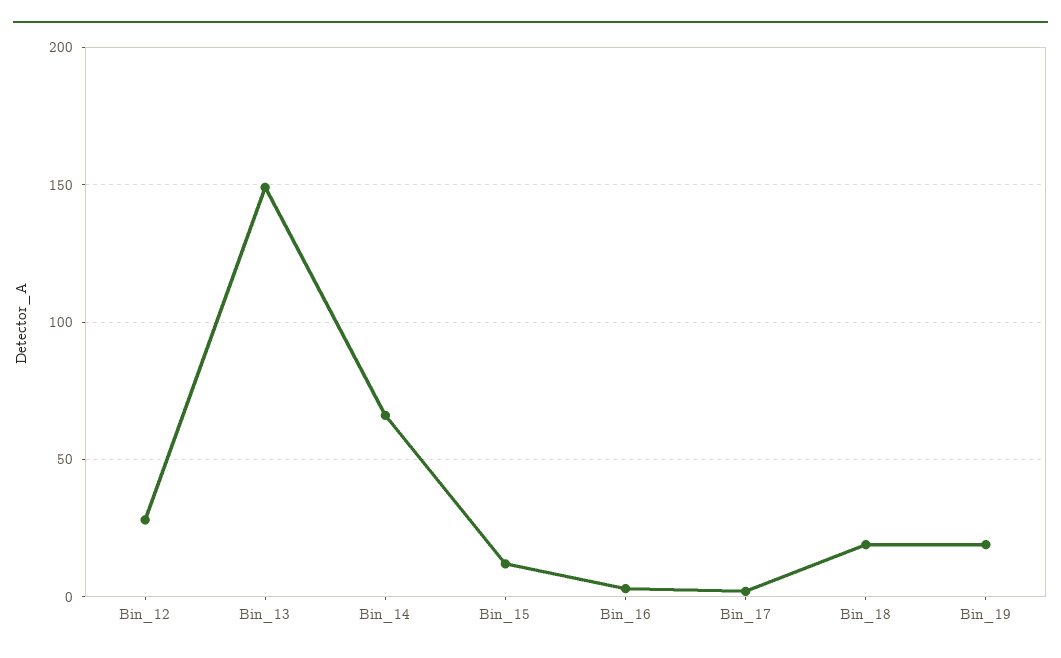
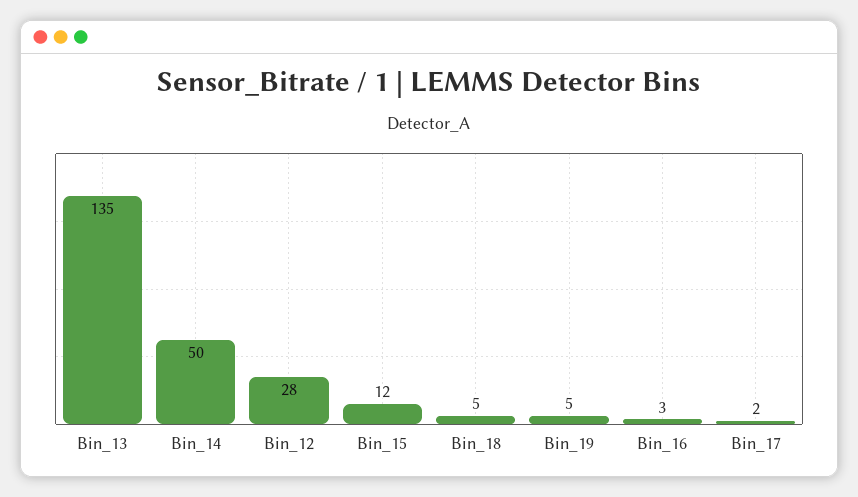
Bin_13: 150 -> 135
Bin_14: 65 -> 50
Bin_18: 20 -> 5
Bin_19: 20 -> 5

